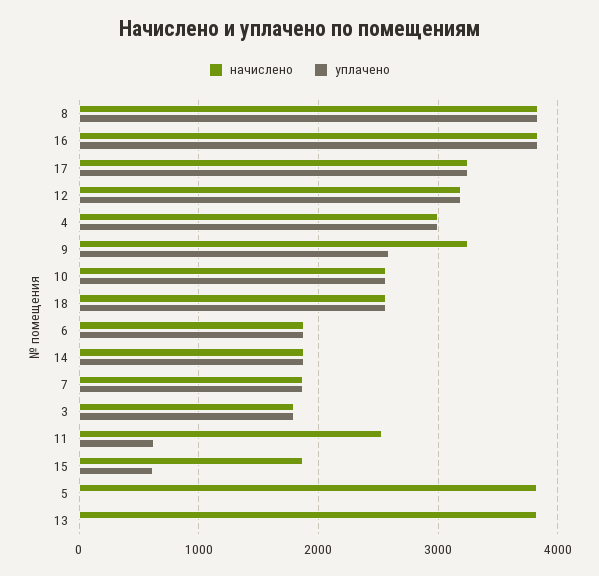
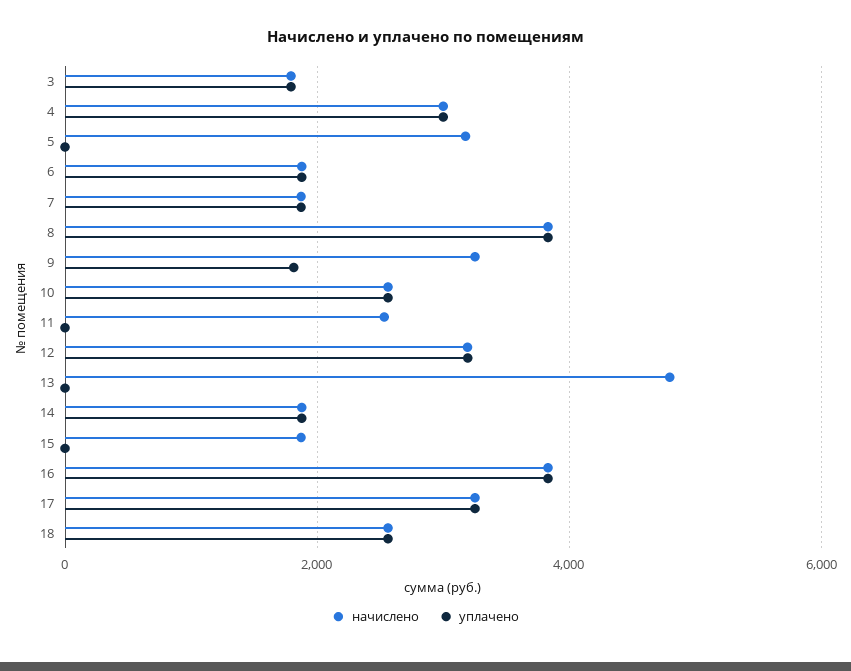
уплачено, 9: 2600 -> 1800
уплачено, 11: 600 -> 0
уплачено, 15: 600 -> 0
начислено, 5: 3800 -> 3200
начислено, 13: 3800 -> 4800

